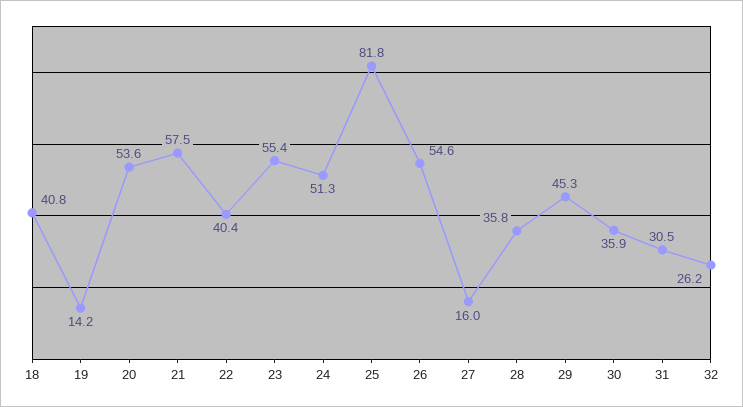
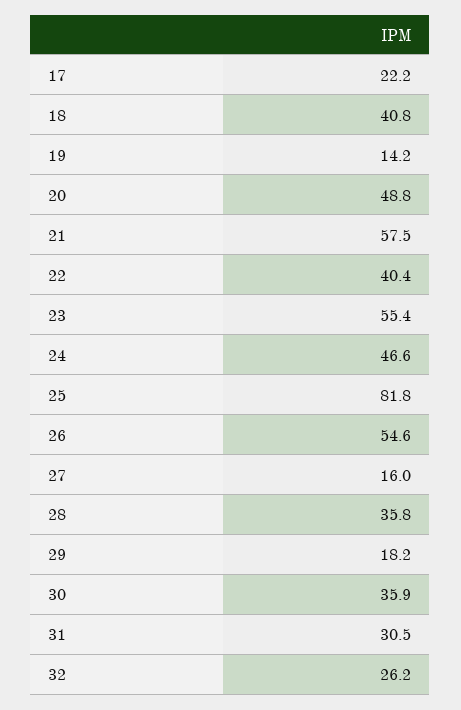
20: 53.6 -> 48.8
24: 51.3 -> 46.6
29: 45.3 -> 18.2
17: none -> 22.2

